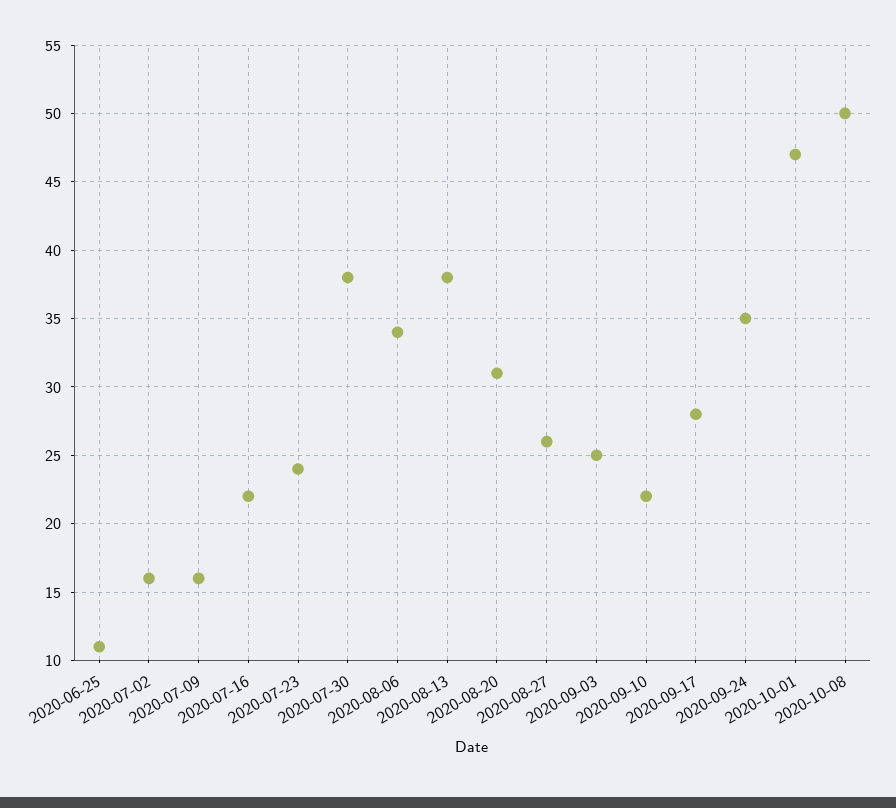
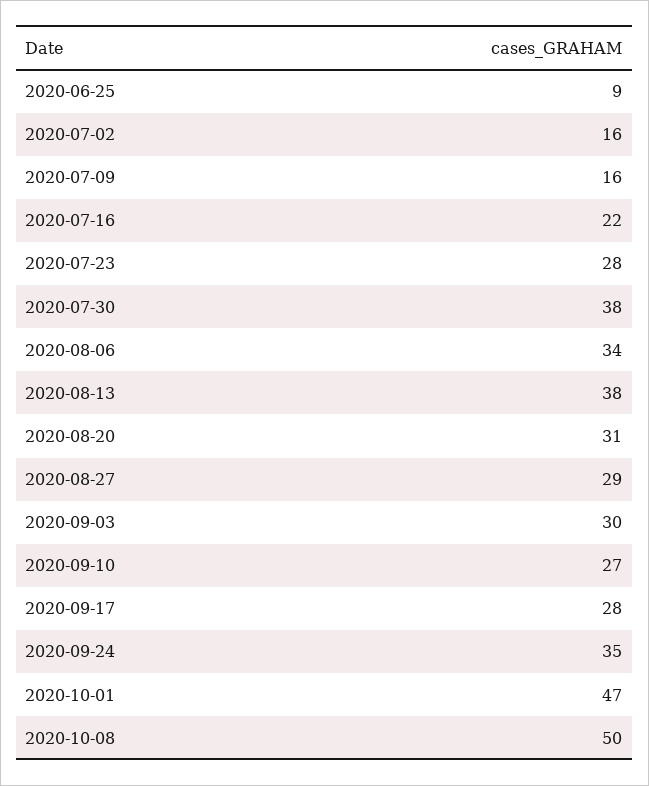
2020-06-25: 11 -> 9
2020-07-23: 24 -> 28
2020-08-27: 26 -> 29
2020-09-03: 25 -> 30
2020-09-10: 22 -> 27

